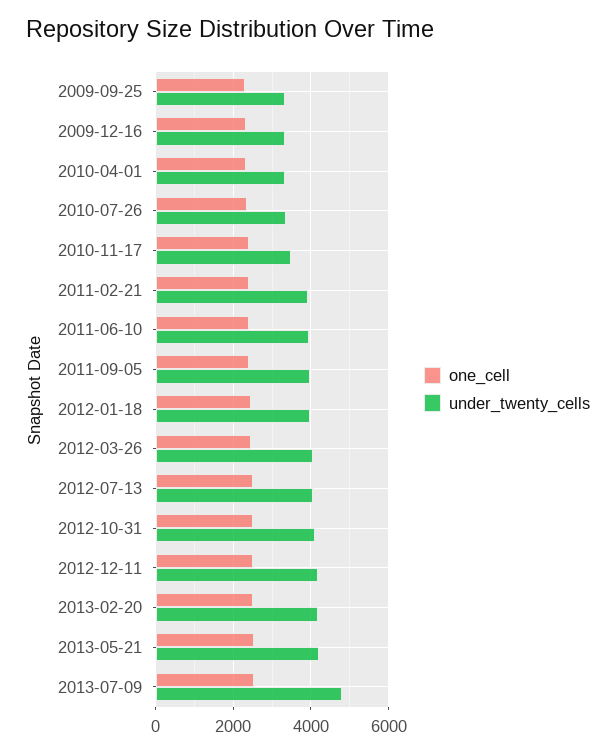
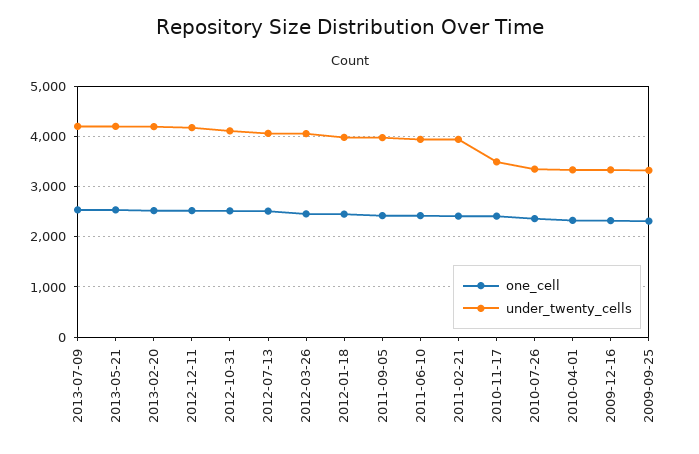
under_twenty_cells, 2013-07-09: 4800 -> 4200

